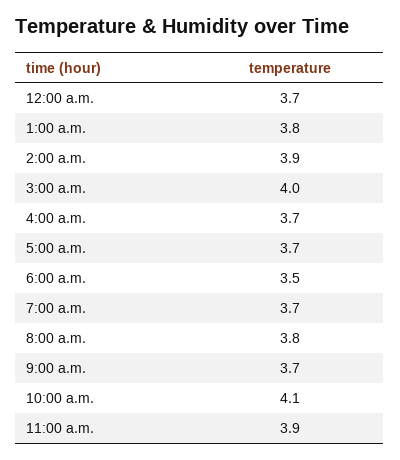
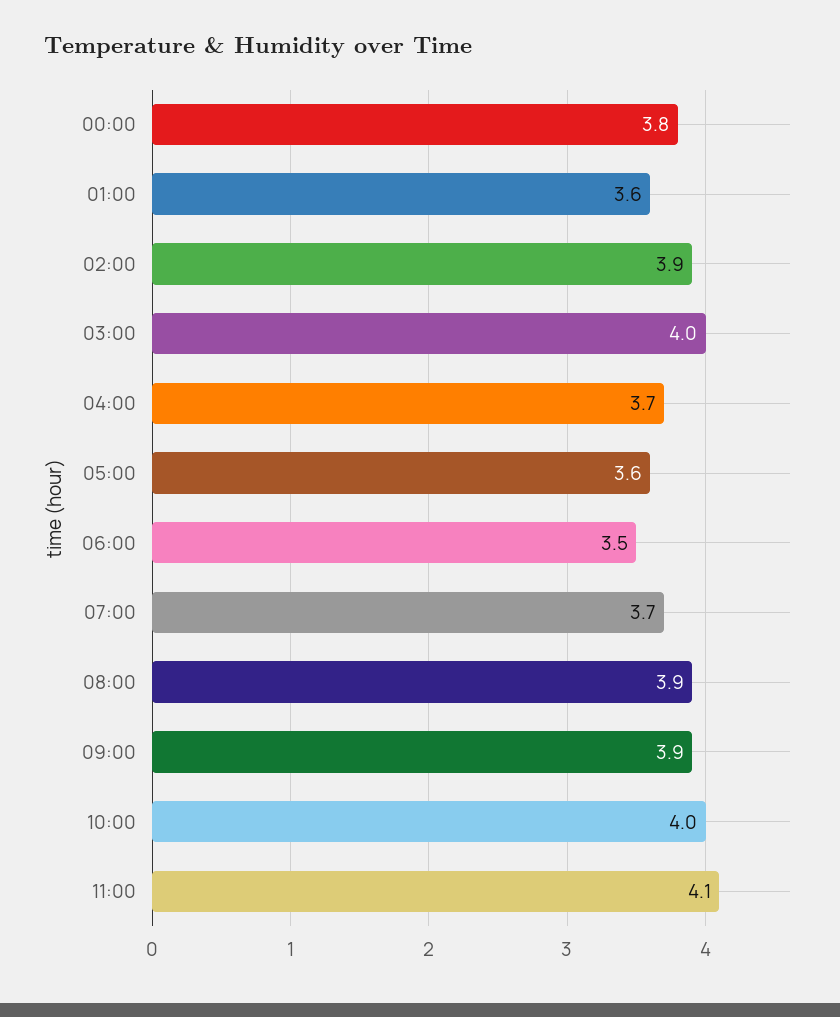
12:00 a.m.: 3.7 -> 3.8
1:00 a.m.: 3.8 -> 3.6
5:00 a.m.: 3.7 -> 3.6
8:00 a.m.: 3.8 -> 3.9
9:00 a.m.: 3.7 -> 3.9
10:00 a.m.: 4.1 -> 4
11:00 a.m.: 3.9 -> 4.1

